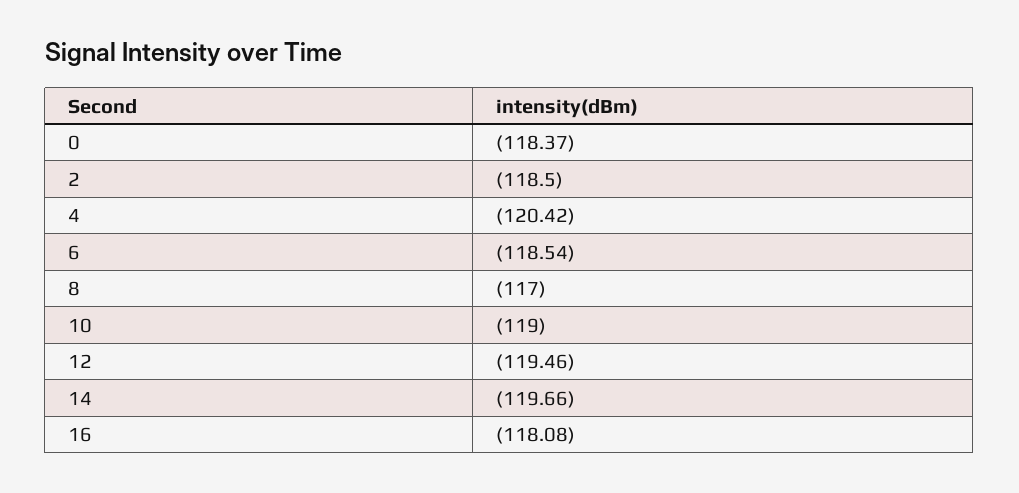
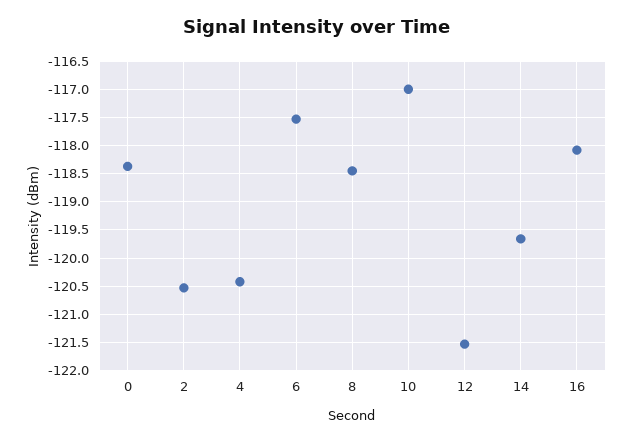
2: -118.5 -> -120.5
6: -118.54 -> -117.5
8: -117 -> -118.5
10: -119 -> -117
12: -119.46 -> -121.5

